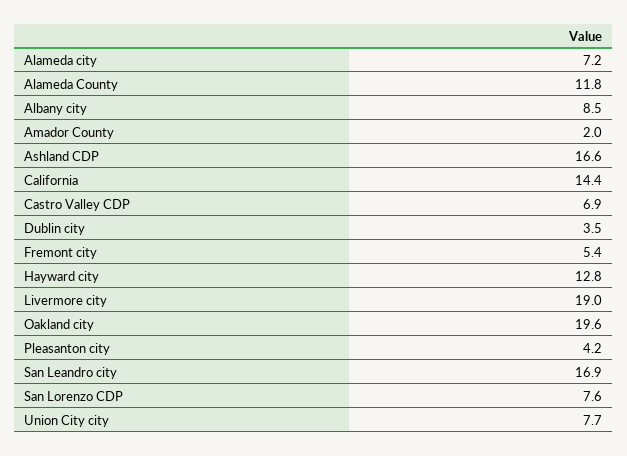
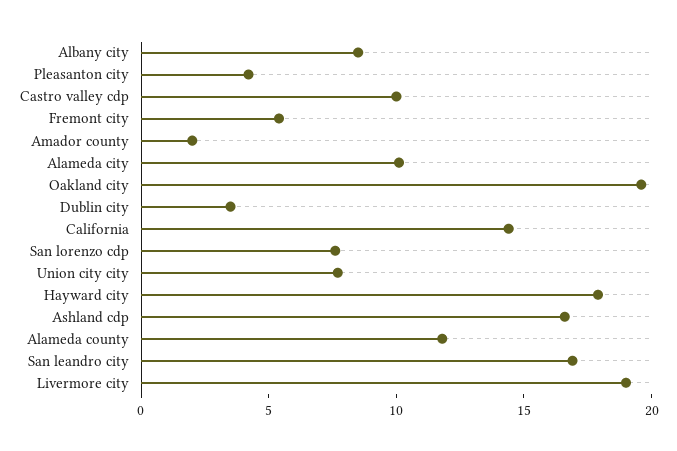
Alameda city: 7.2 -> 10
Castro Valley CDP: 6.9 -> 10
Hayward city: 12.8 -> 18

